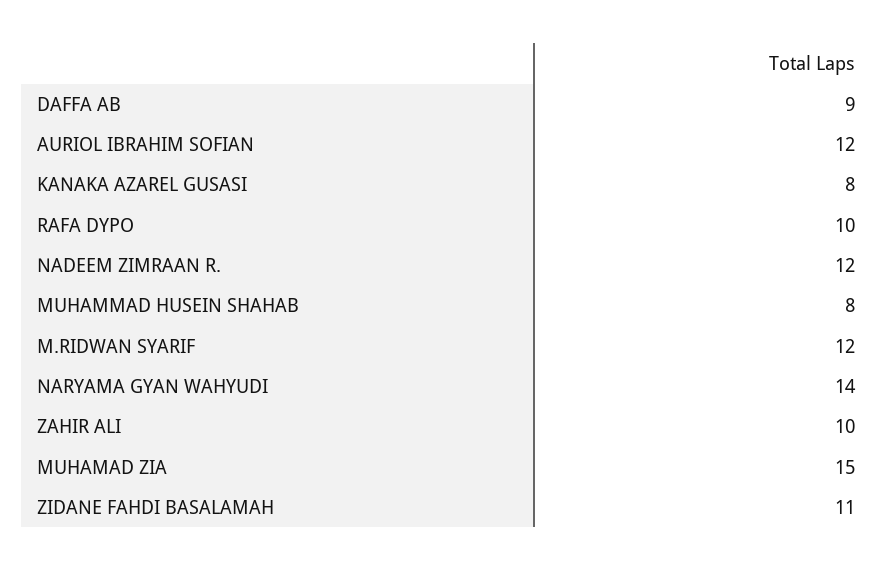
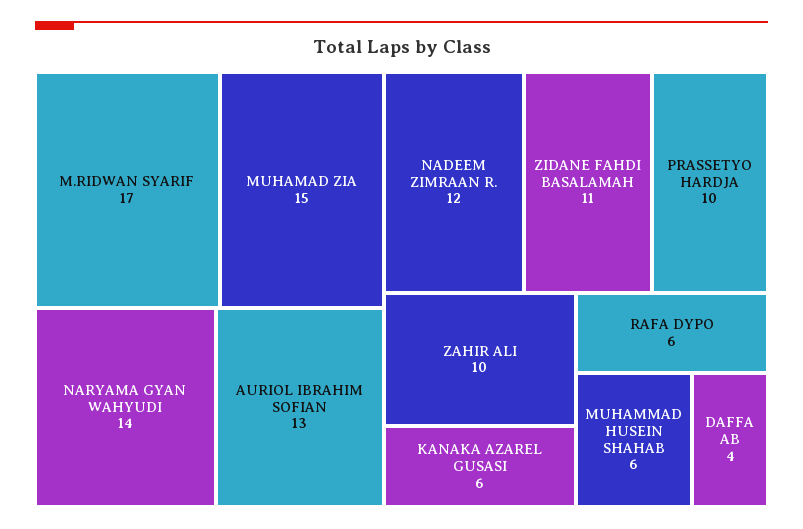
DAFFA AB: 9 -> 4
AURIOL IBRAHIM SOFIAN: 12 -> 13
KANAKA AZAREL GUSASI: 8 -> 6
RAFA DYPO: 10 -> 6
MUHAMMAD HUSEIN SHAHAB: 8 -> 6
M.RIDWAN SYARIF: 12 -> 17
PRASSETYO HARDJA: none -> 10

